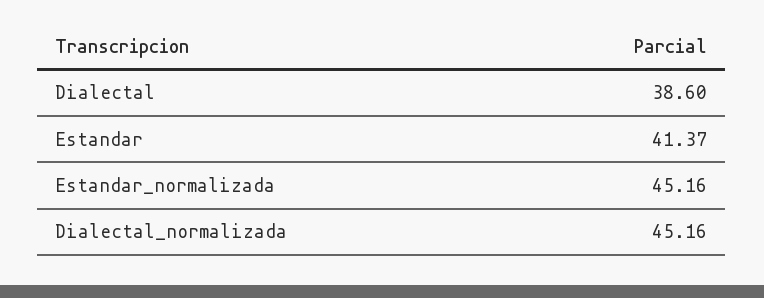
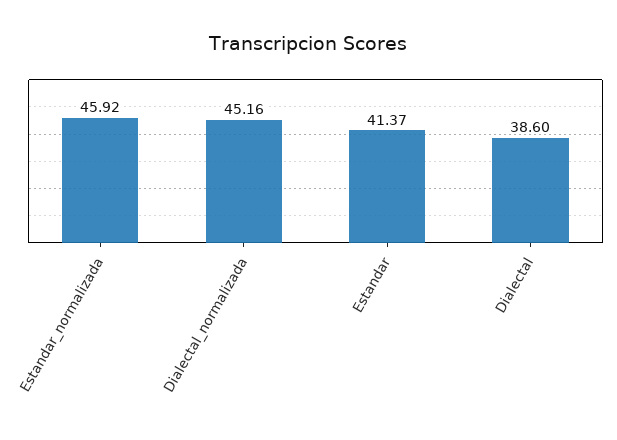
Estandar_normalizada: 45.16 -> 45.92

